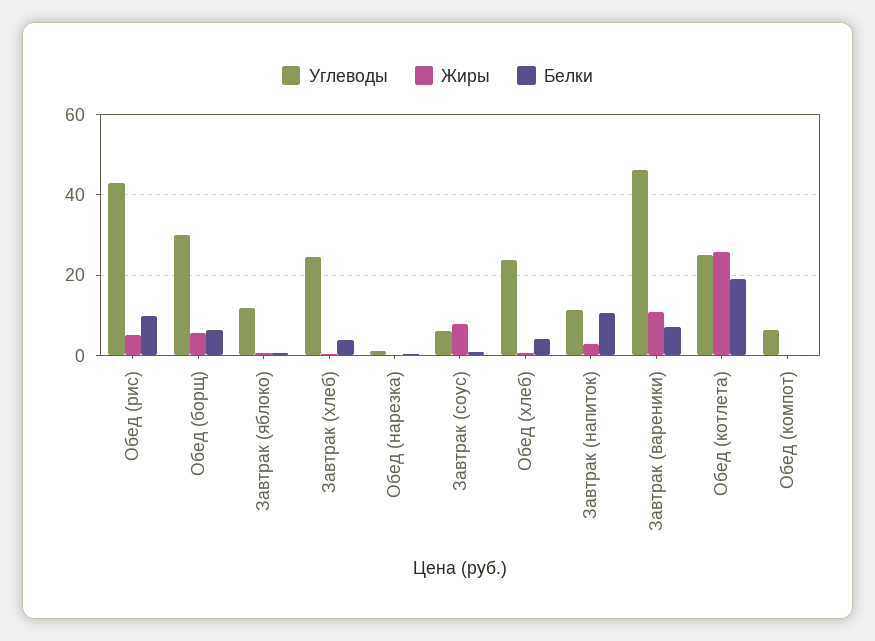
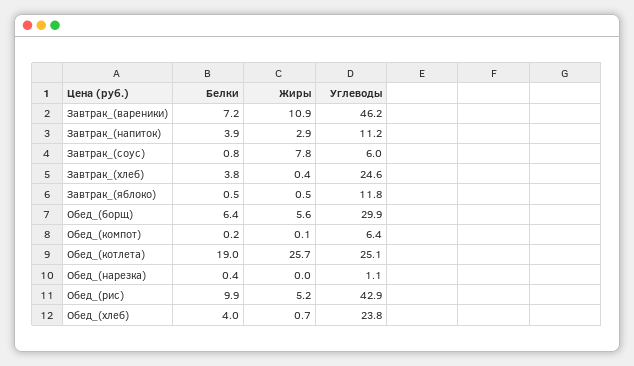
Белки, Завтрак (напиток): 10 -> 3.9

